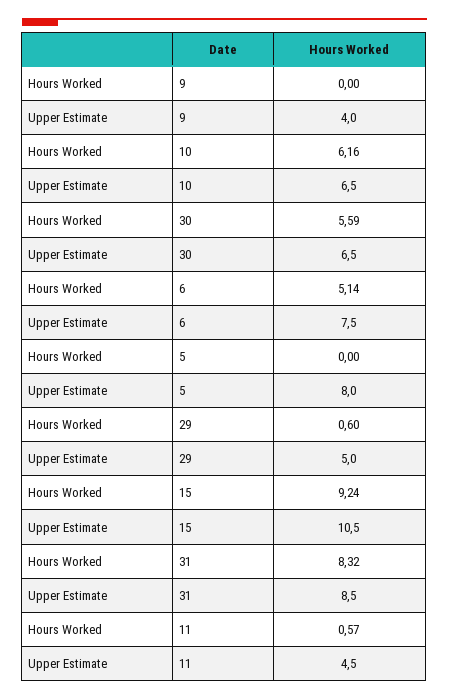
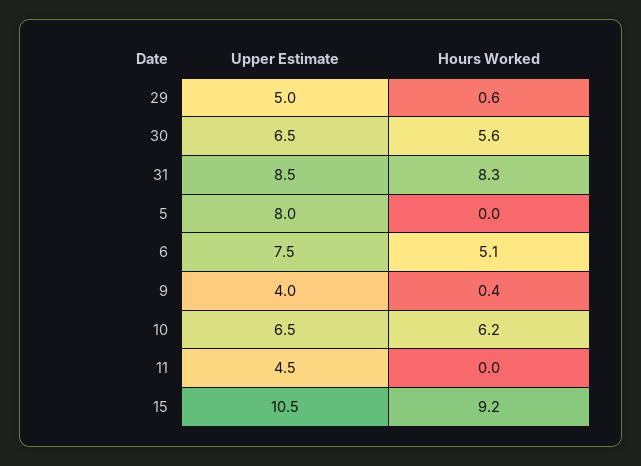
Hours Worked, 9: 0 -> 0.4
Hours Worked, 11: 0.57 -> 0

